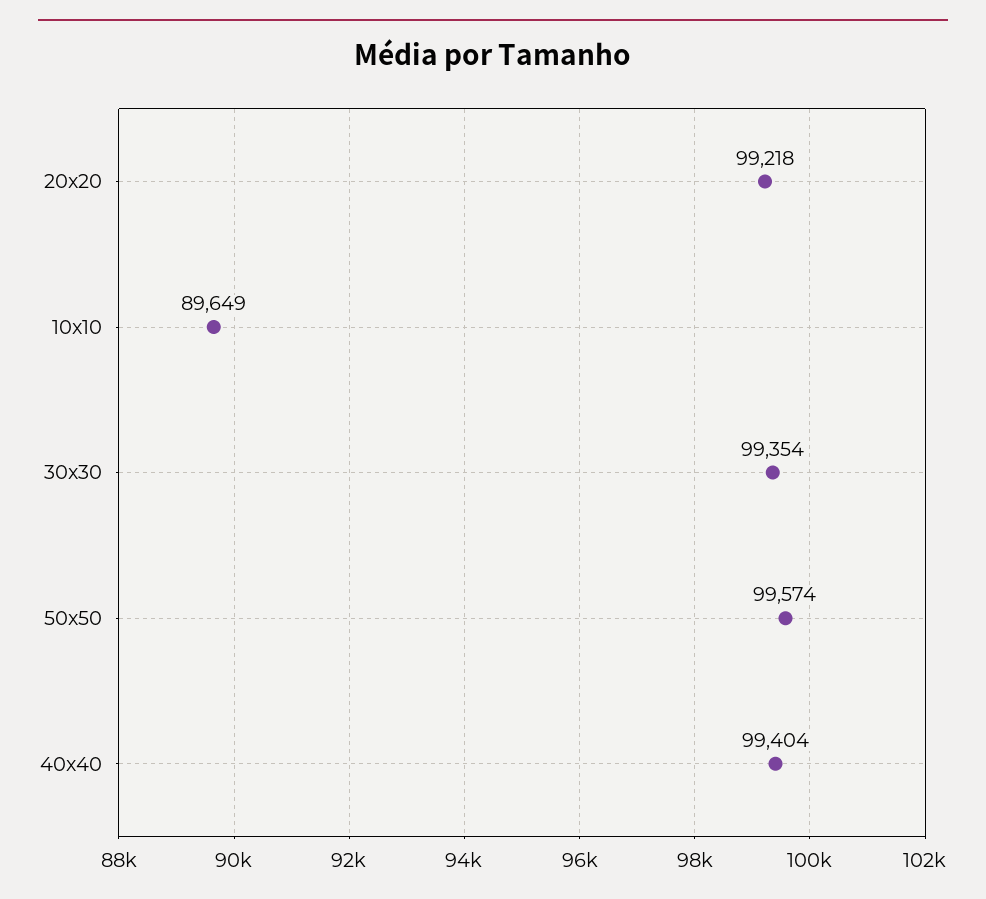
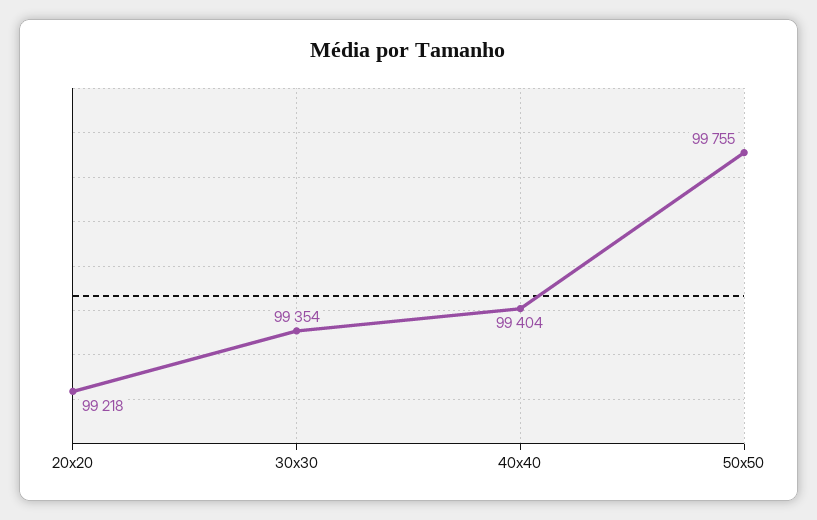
10x10: 89649 -> none
50x50: 99574 -> 99755

